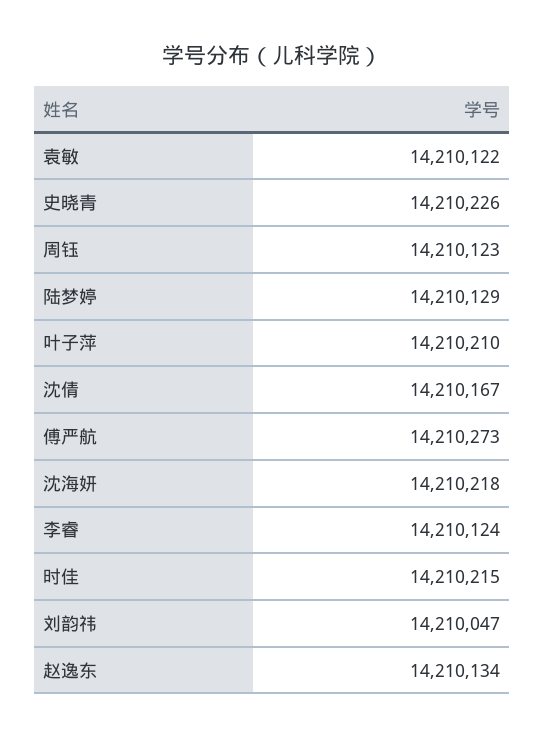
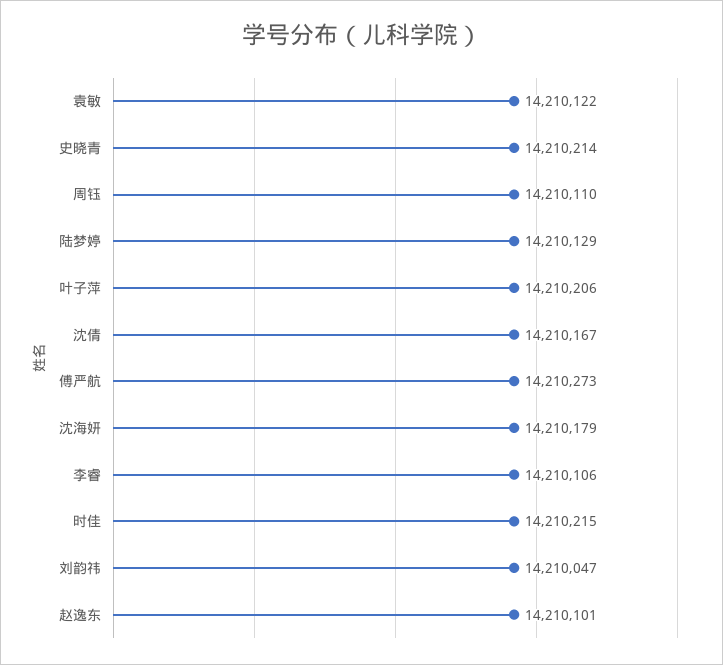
史晓青: 14210226 -> 14210214
周钰: 14210123 -> 14210110
叶子萍: 14210210 -> 14210206
沈海妍: 14210218 -> 14210179
李睿: 14210124 -> 14210106
赵逸东: 14210134 -> 14210101

